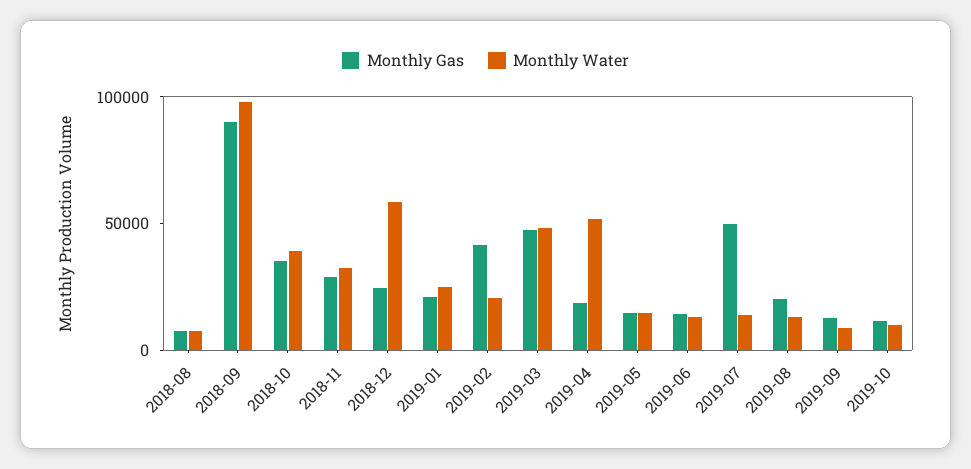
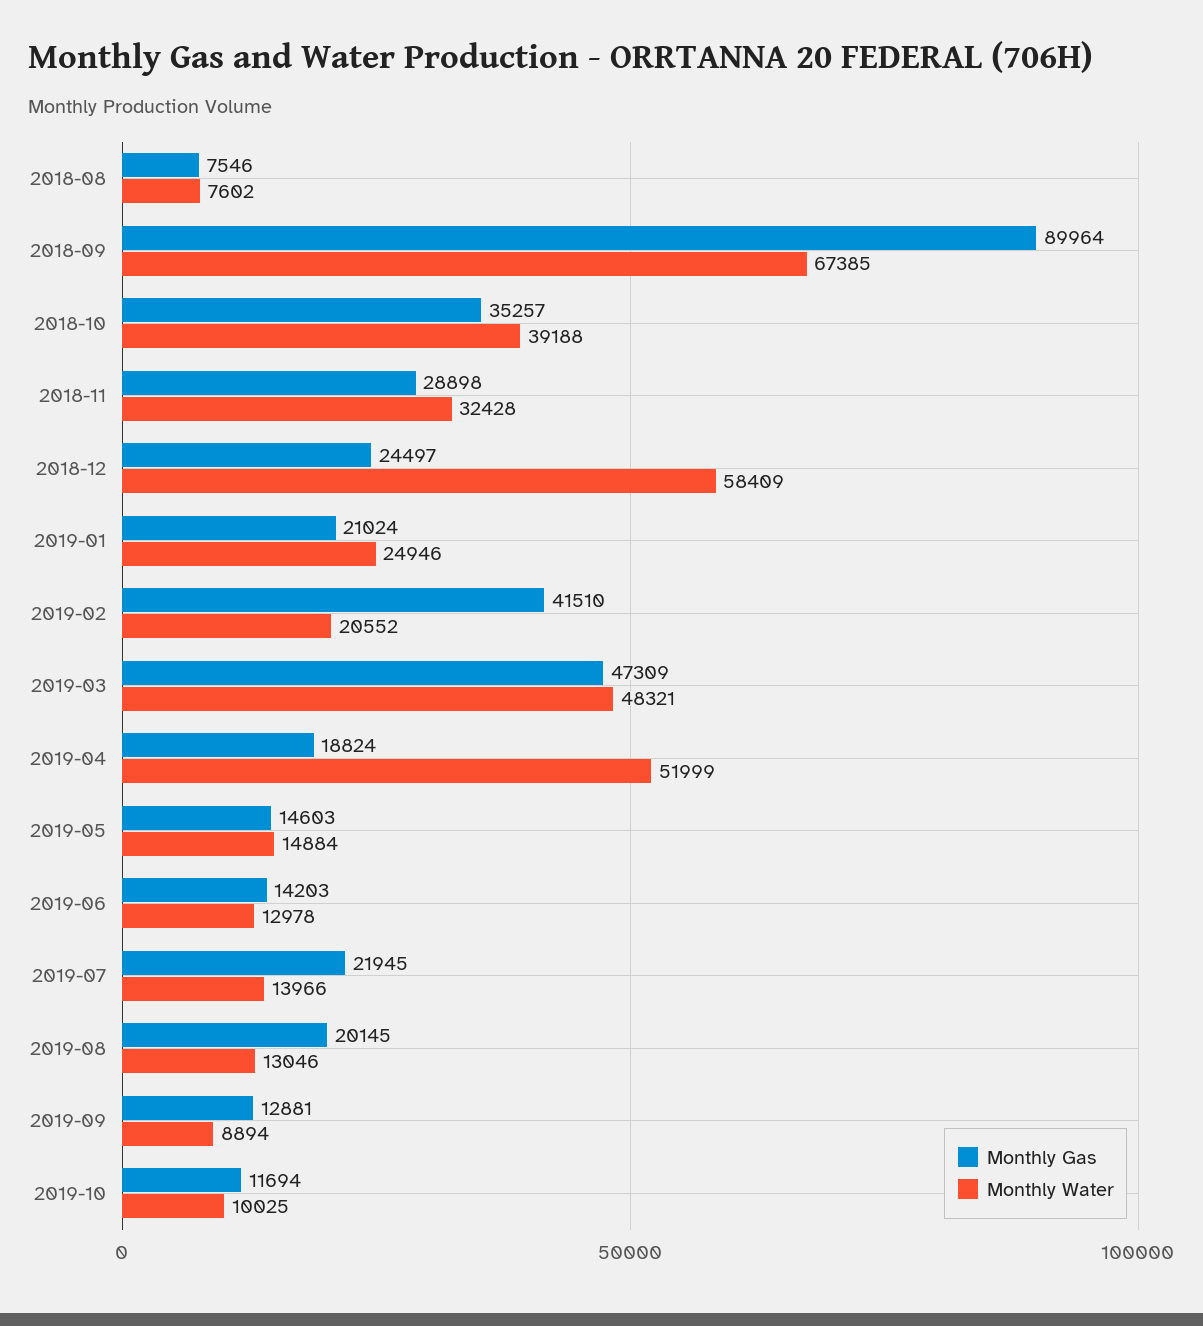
Monthly Water, 2018-09: 100000 -> 67385
Monthly Gas, 2019-07: 50000 -> 21945

